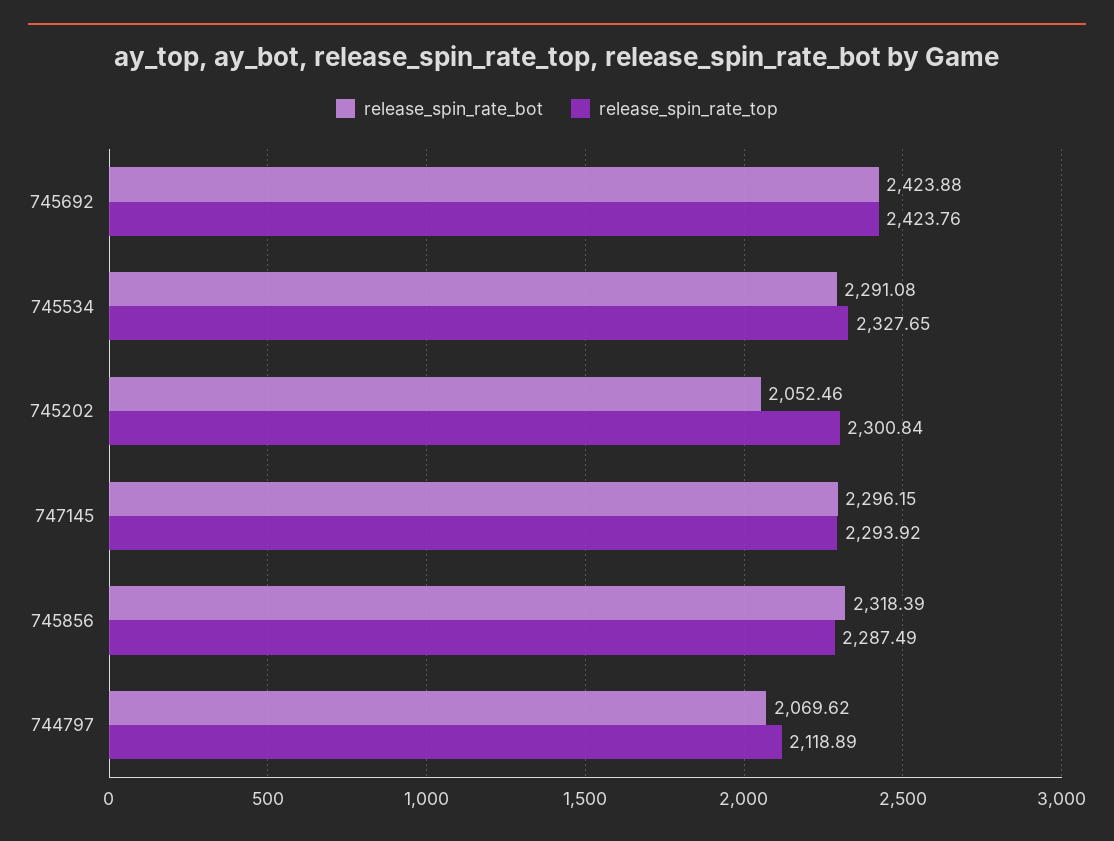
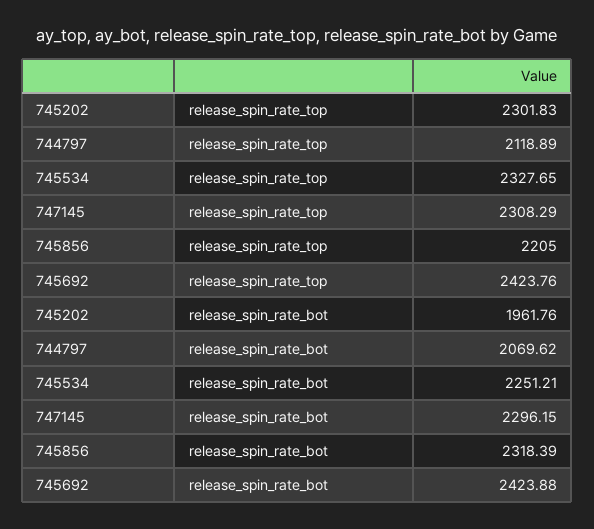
release_spin_rate_bot, 745534: 2291.08 -> 2251.21
release_spin_rate_bot, 745202: 2052.46 -> 1961.76
release_spin_rate_top, 745202: 2300.84 -> 2301.83
release_spin_rate_top, 747145: 2293.92 -> 2308.29
release_spin_rate_top, 745856: 2287.49 -> 2205

